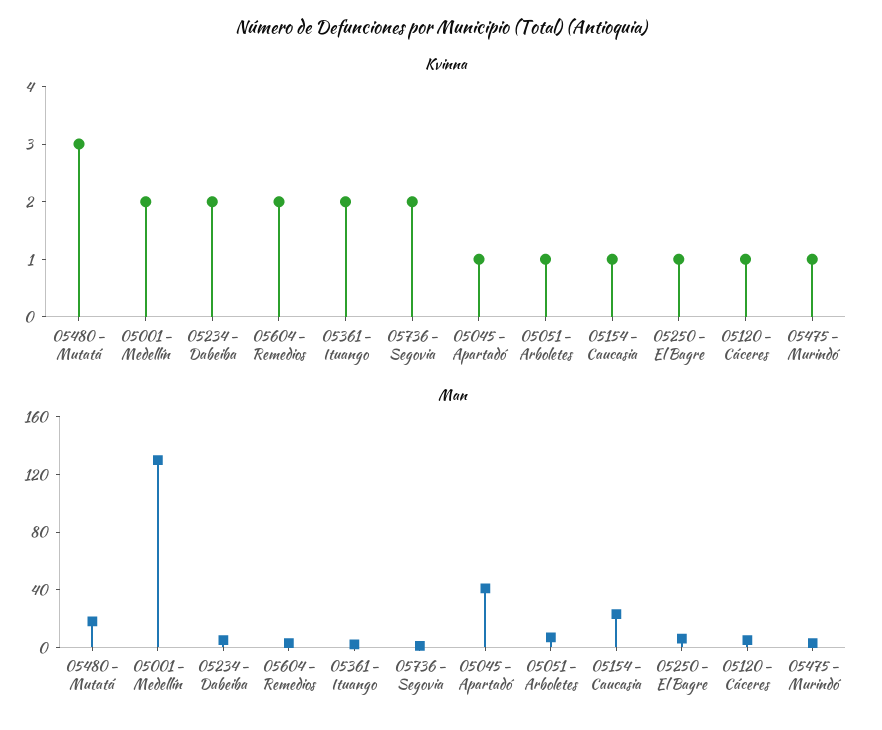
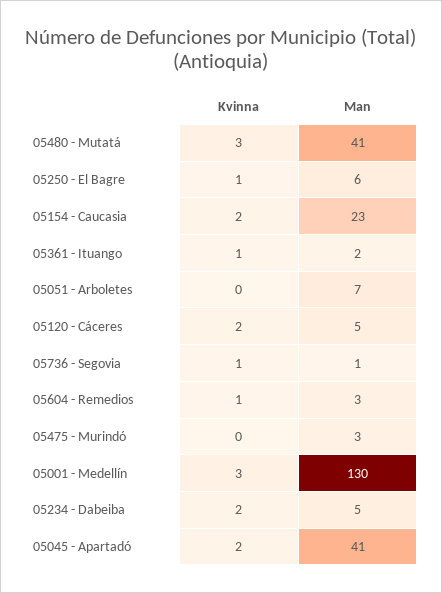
Kvinna, 05001 - Medellín: 2 -> 3
Kvinna, 05604 - Remedios: 2 -> 1
Kvinna, 05361 - Ituango: 2 -> 1
Kvinna, 05736 - Segovia: 2 -> 1
Kvinna, 05045 - Apartadó: 1 -> 2
Kvinna, 05051 - Arboletes: 1 -> 0
Kvinna, 05154 - Caucasia: 1 -> 2
Kvinna, 05120 - Cáceres: 1 -> 2
Kvinna, 05475 - Murindó: 1 -> 0
Man, 05480 - Mutatá: 20 -> 41

